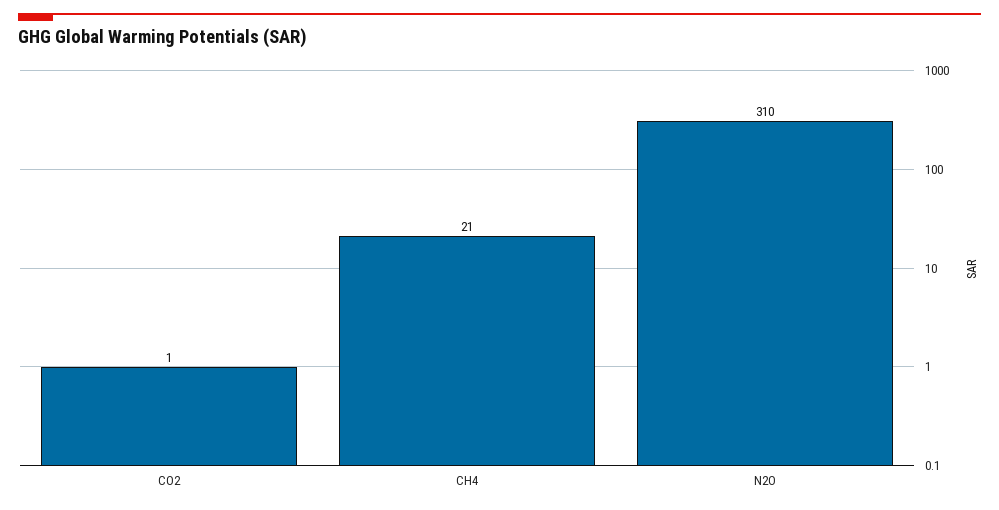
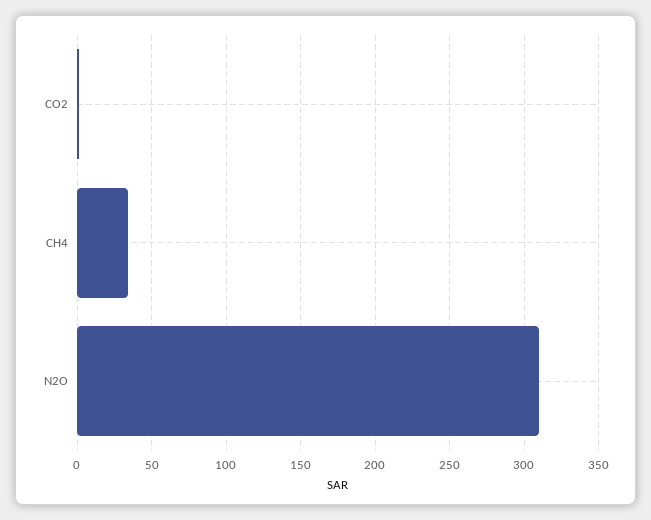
CH4: 21 -> 35

